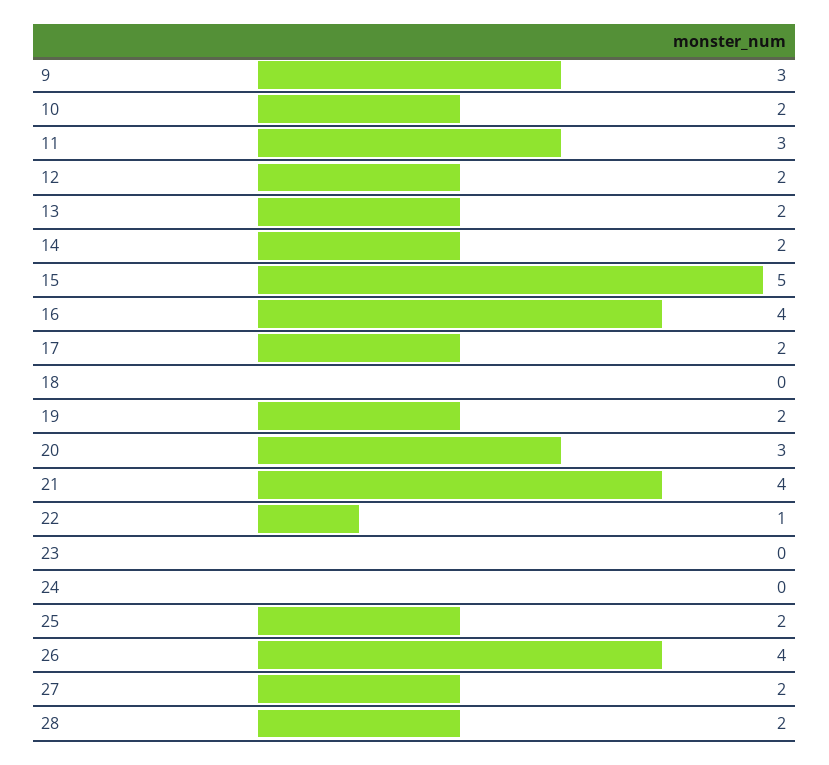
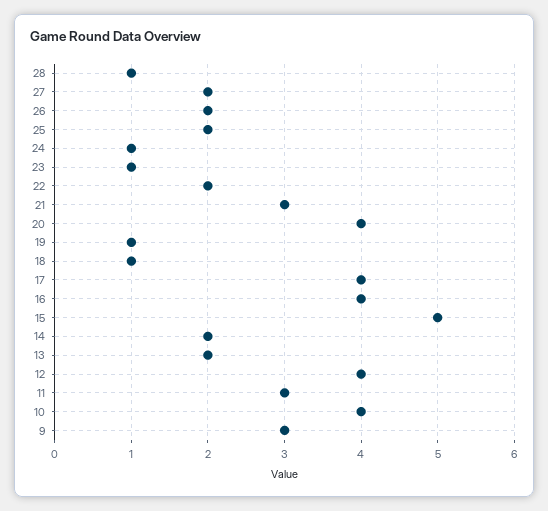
10: 2 -> 4
12: 2 -> 4
17: 2 -> 4
18: 0 -> 1
19: 2 -> 1
20: 3 -> 4
21: 4 -> 3
22: 1 -> 2
23: 0 -> 1
24: 0 -> 1
26: 4 -> 2
28: 2 -> 1

